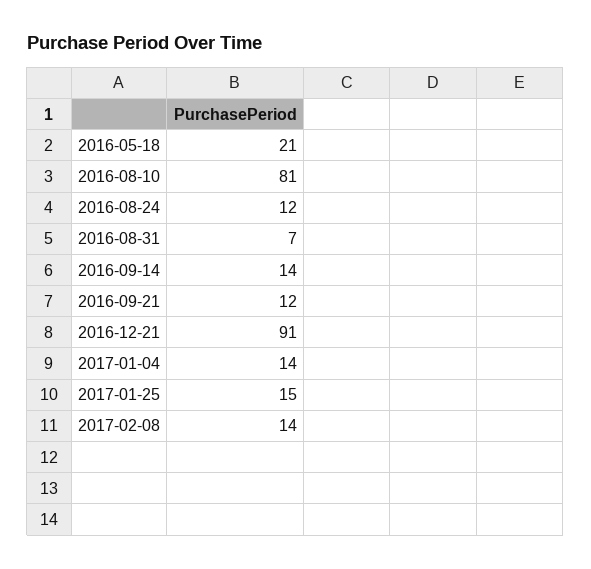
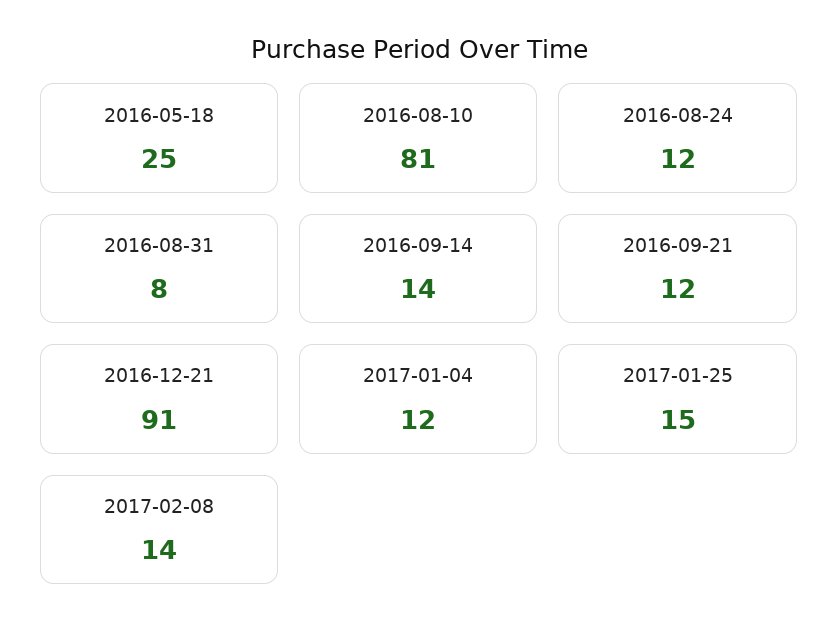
2016-05-18: 21 -> 25
2016-08-31: 7 -> 8
2017-01-04: 14 -> 12

